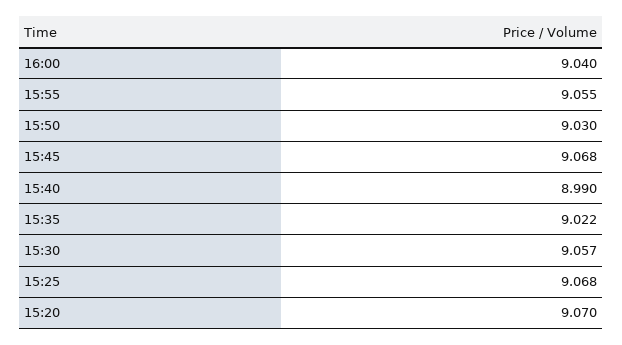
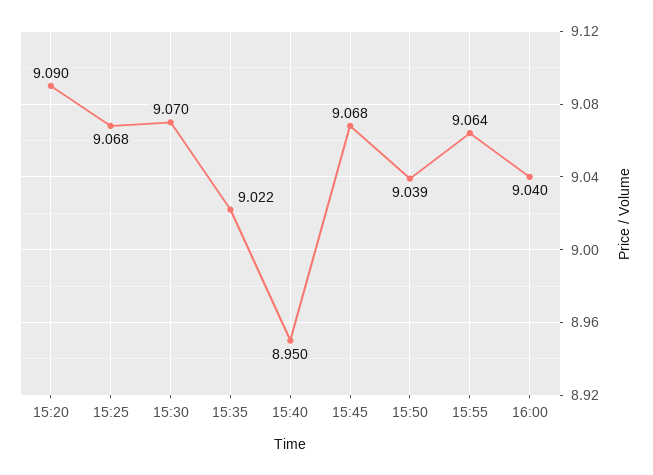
15:55: 9.055 -> 9.064
15:50: 9.03 -> 9.039
15:40: 8.99 -> 8.95
15:30: 9.057 -> 9.07
15:20: 9.07 -> 9.09

